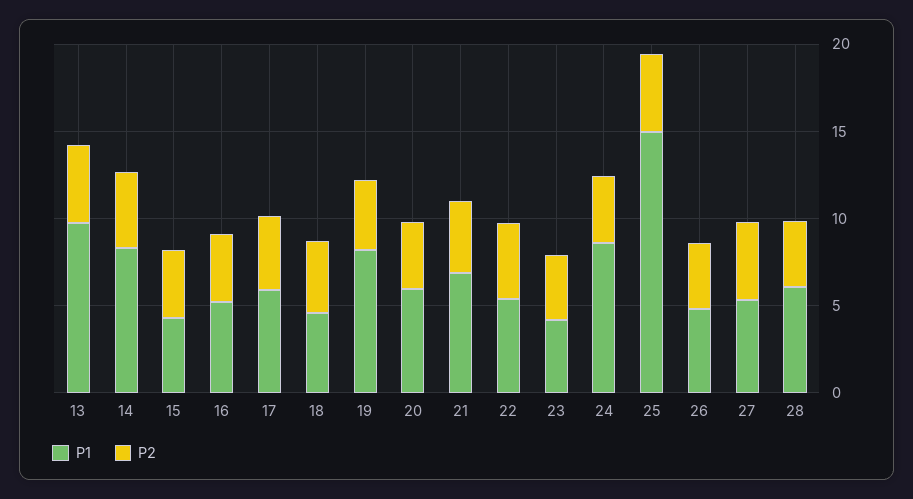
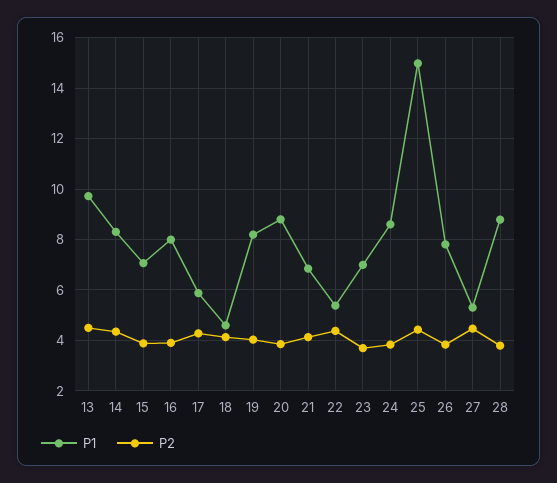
P1, 15: 4 -> 7
P1, 16: 5 -> 8
P1, 20: 6 -> 8.75
P1, 23: 4 -> 7
P1, 26: 5 -> 7.75
P1, 28: 6 -> 8.75

